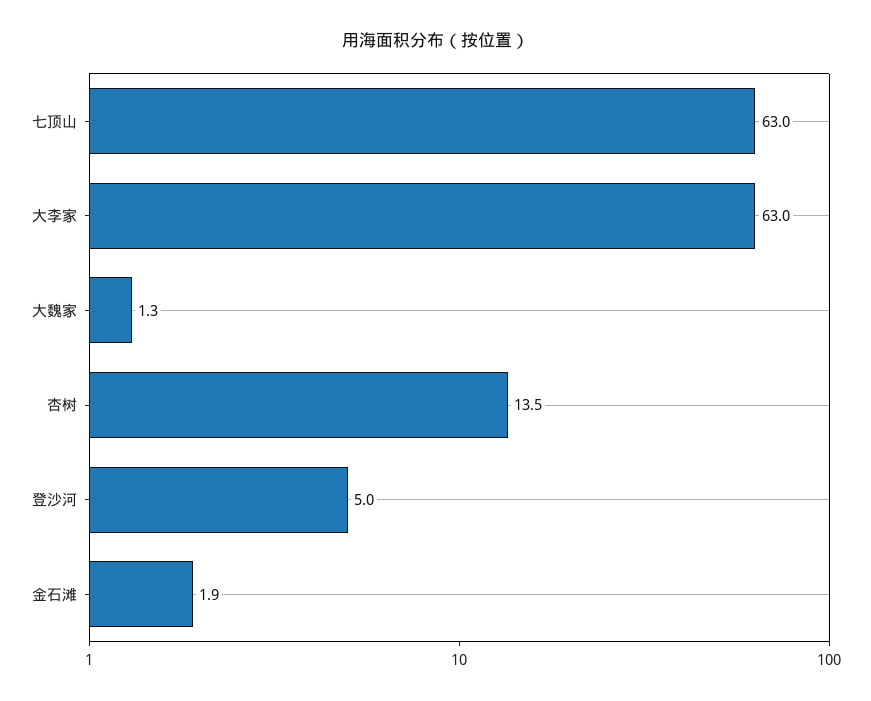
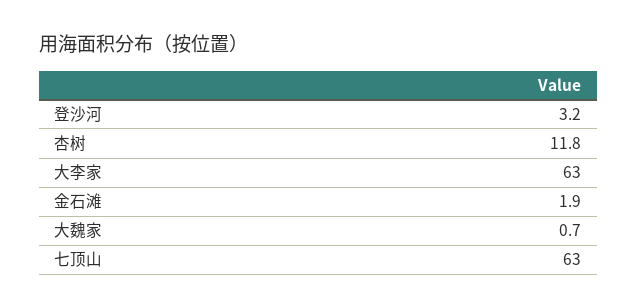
大魏家: 1.3 -> 0.7
杏树: 13.5 -> 11.8
登沙河: 5 -> 3.2

